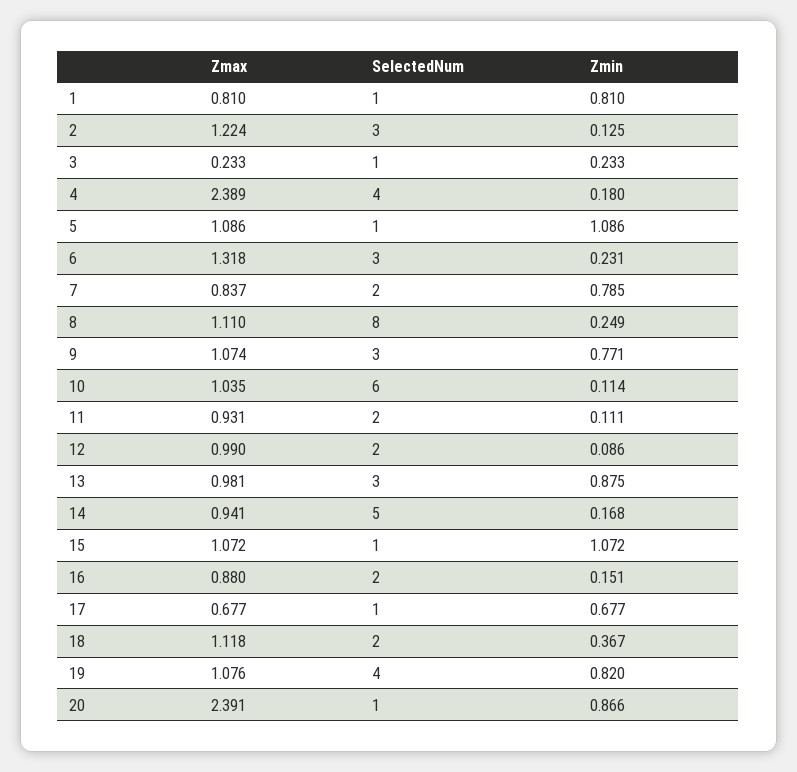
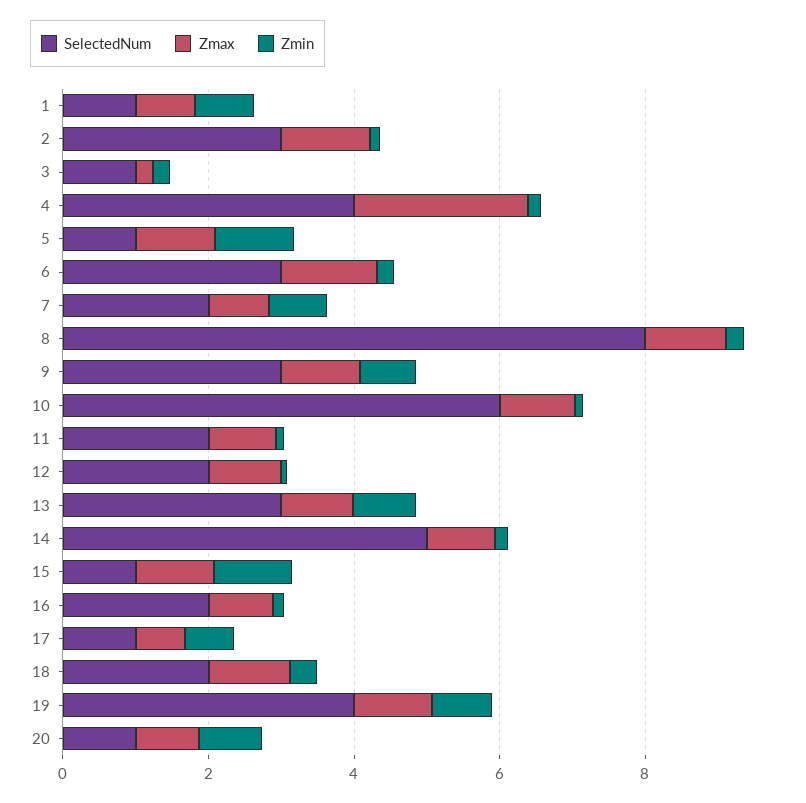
Zmax, 20: 2.391 -> 1

